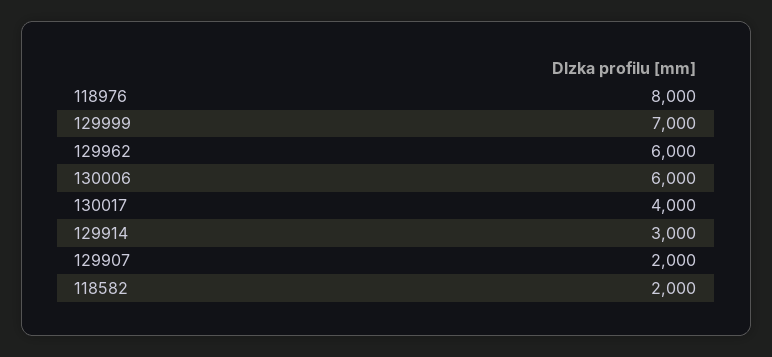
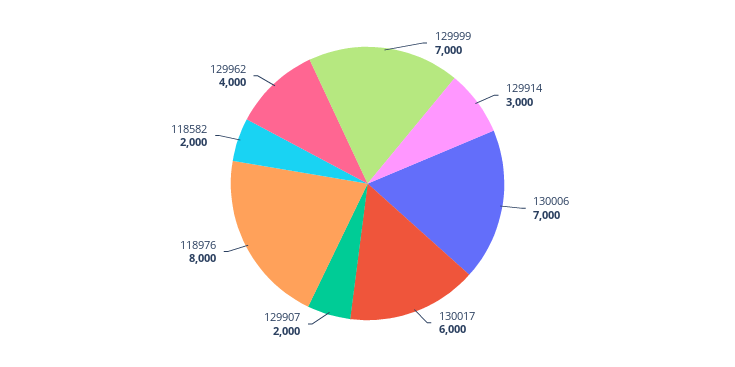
129962: 6000 -> 4000
130006: 6000 -> 7000
130017: 4000 -> 6000

